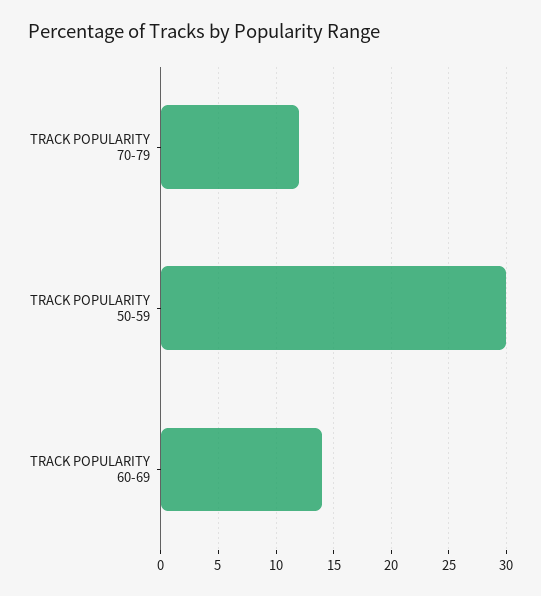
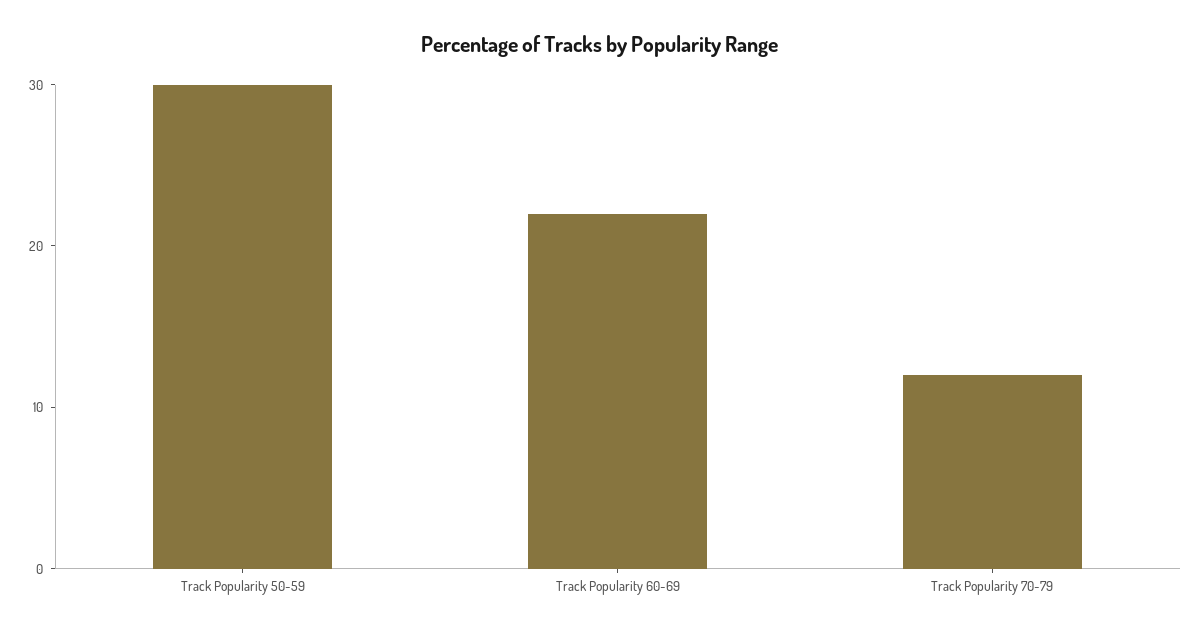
TRACK POPULARITY 60-69: 14 -> 22

